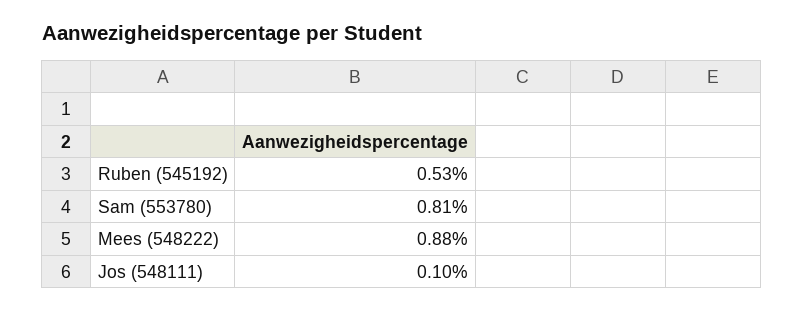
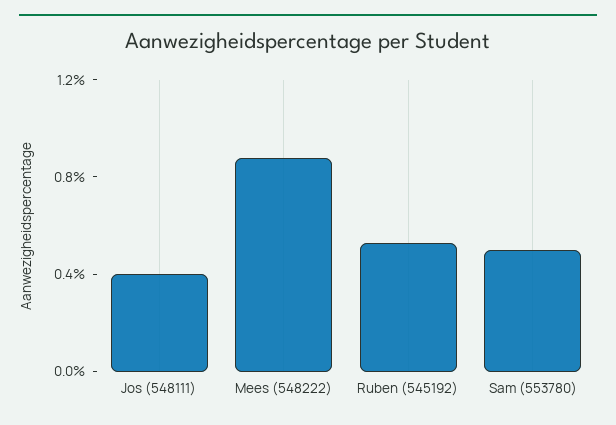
Sam (553780): 0.81 -> 0.5
Jos (548111): 0.1 -> 0.4

